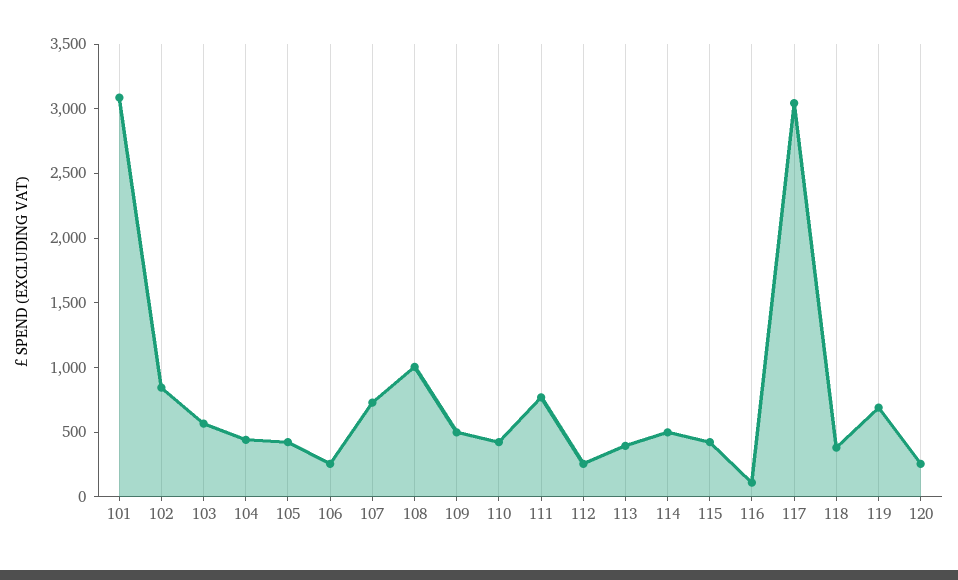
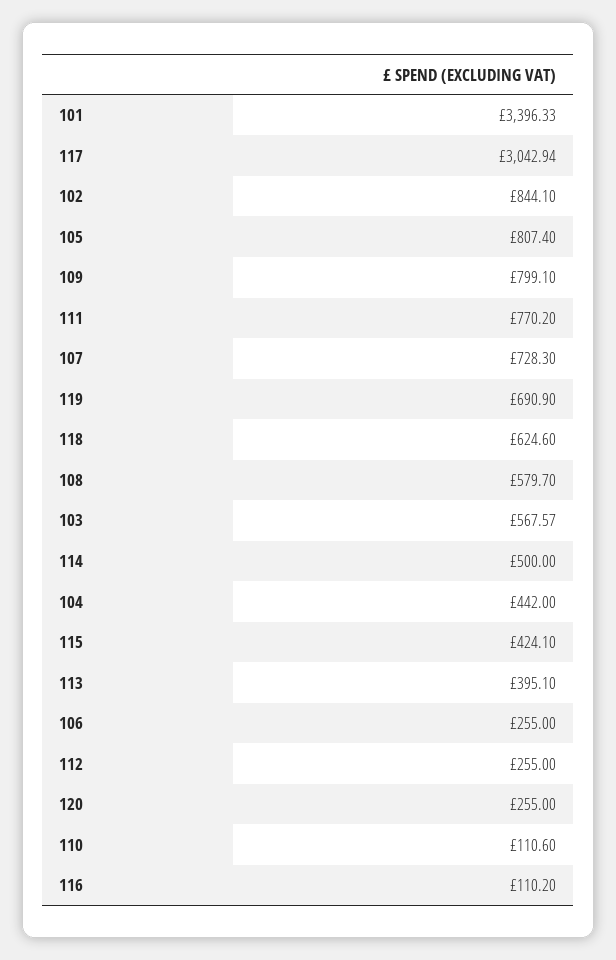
101: 3100 -> 3396.33
105: 400 -> 807.4
108: 1000 -> 579.7
109: 500 -> 799.1
110: 400 -> 110.6
118: 400 -> 624.6

